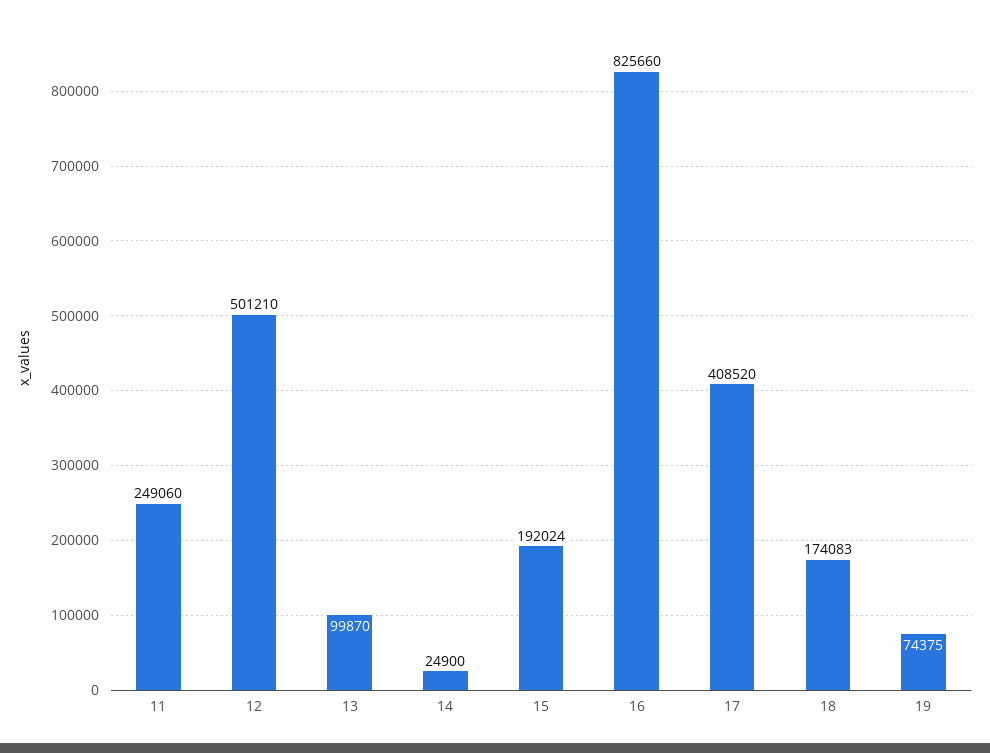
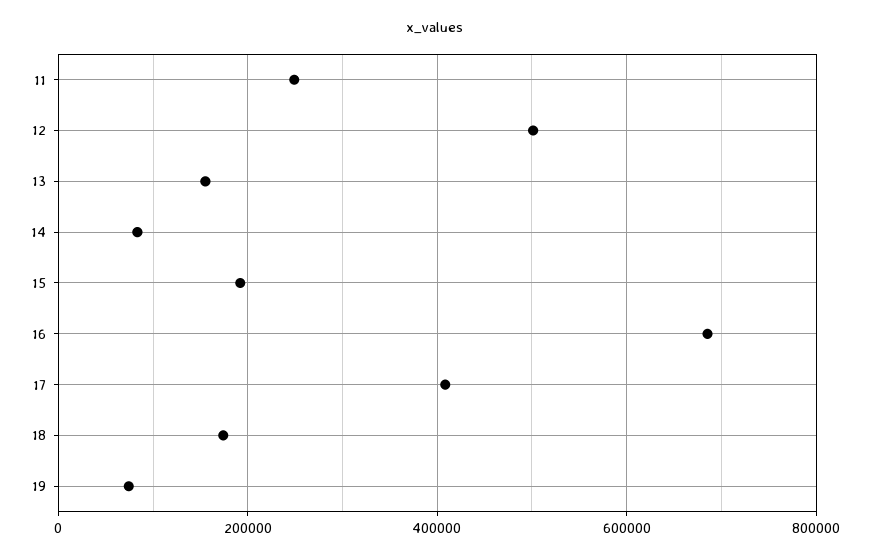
13: 99870 -> 160000
14: 24900 -> 80000
16: 825660 -> 680000

